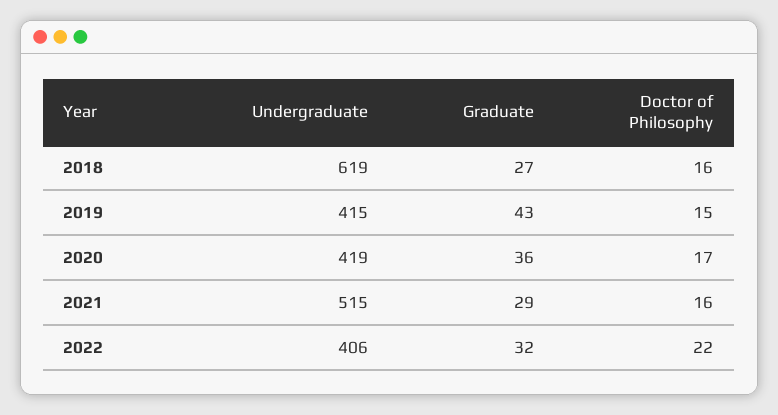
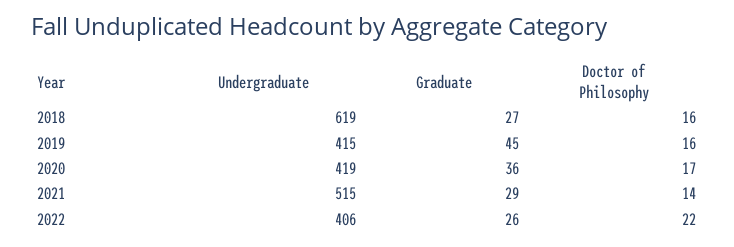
Graduate, 2019: 43 -> 45
Doctor of Philosophy, 2019: 15 -> 16
Doctor of Philosophy, 2021: 16 -> 14
Graduate, 2022: 32 -> 26

